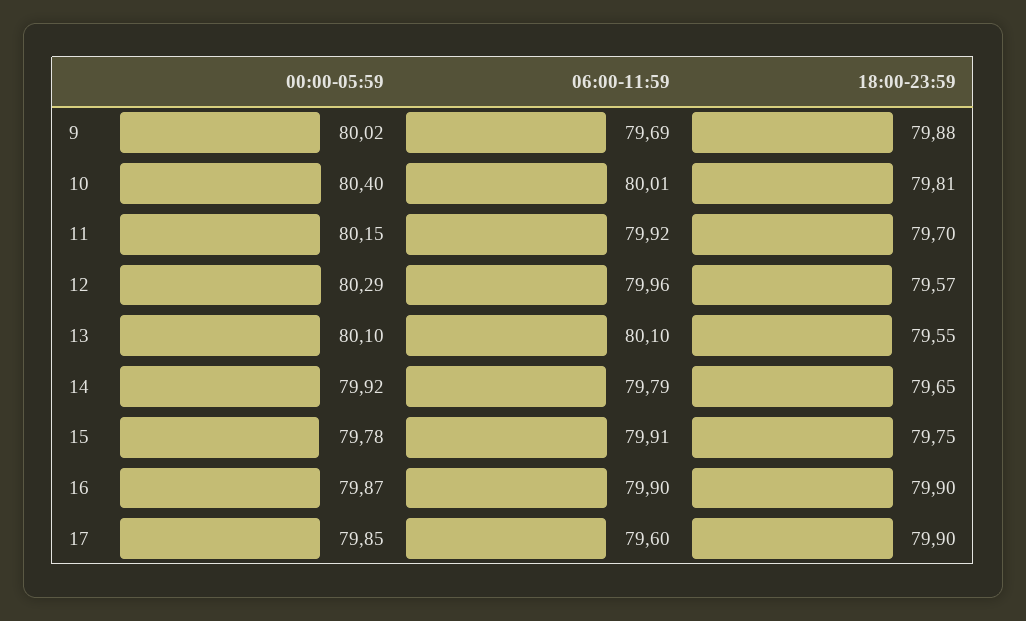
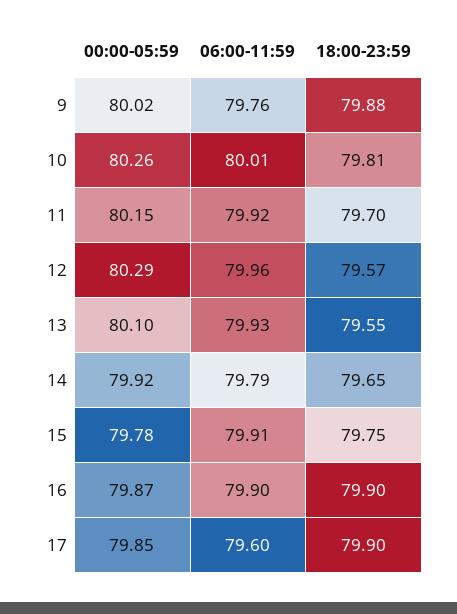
06:00-11:59, 9: 79.69 -> 79.76
00:00-05:59, 10: 80.4 -> 80.26
06:00-11:59, 13: 80.1 -> 79.93

